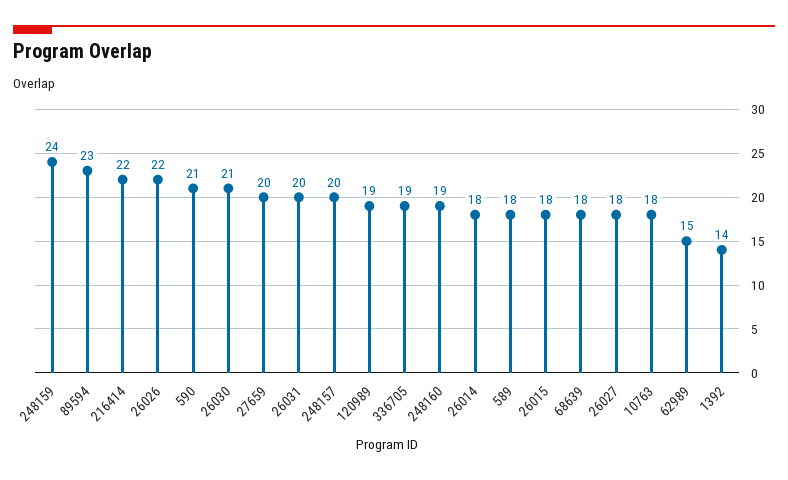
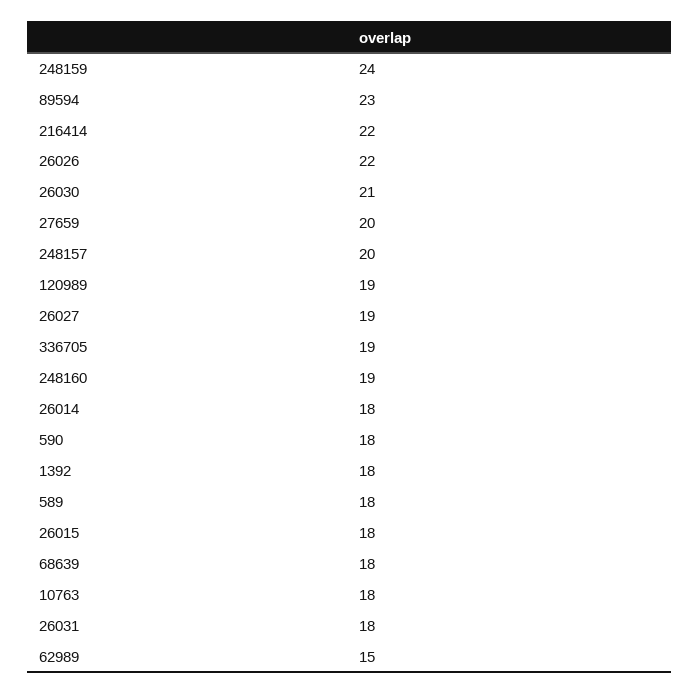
590: 21 -> 18
26031: 20 -> 18
26027: 18 -> 19
1392: 14 -> 18

